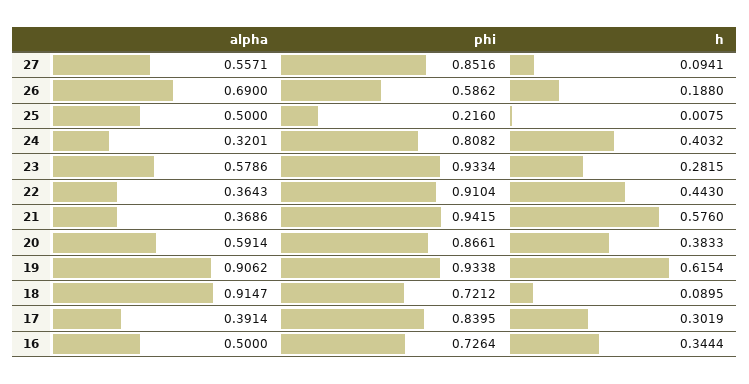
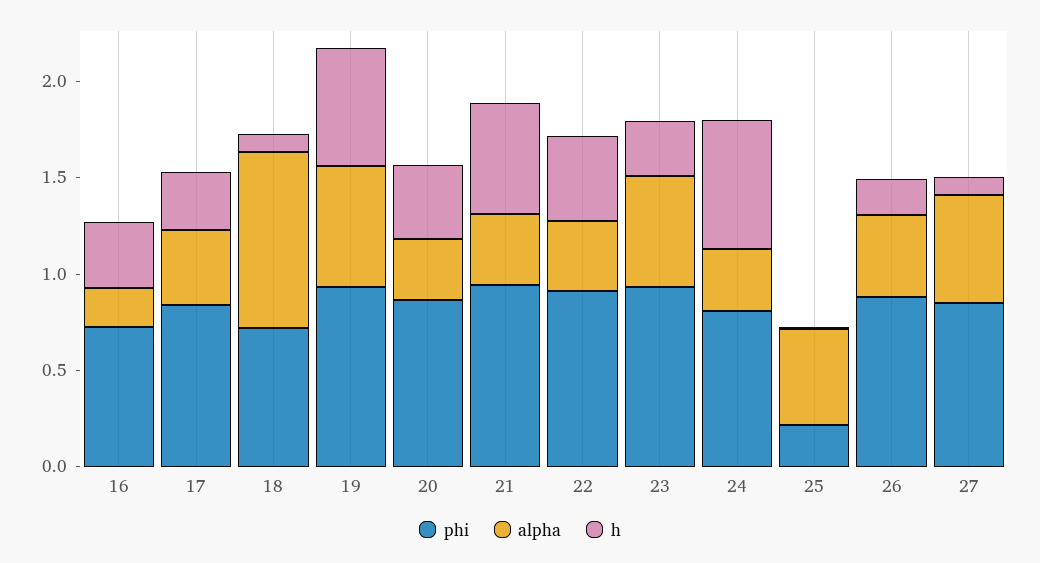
alpha, 26: 0.69 -> 0.4
phi, 26: 0.5862 -> 0.9
h, 24: 0.4032 -> 0.7
alpha, 20: 0.5914 -> 0.3
alpha, 19: 0.9062 -> 0.6
alpha, 16: 0.5 -> 0.2

